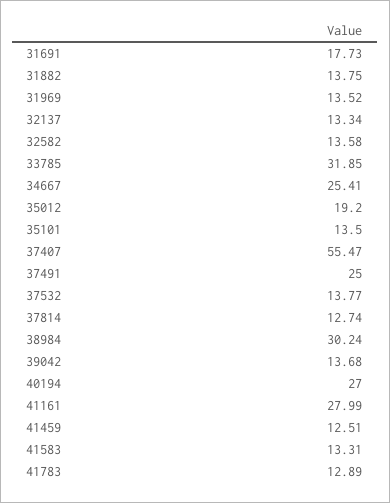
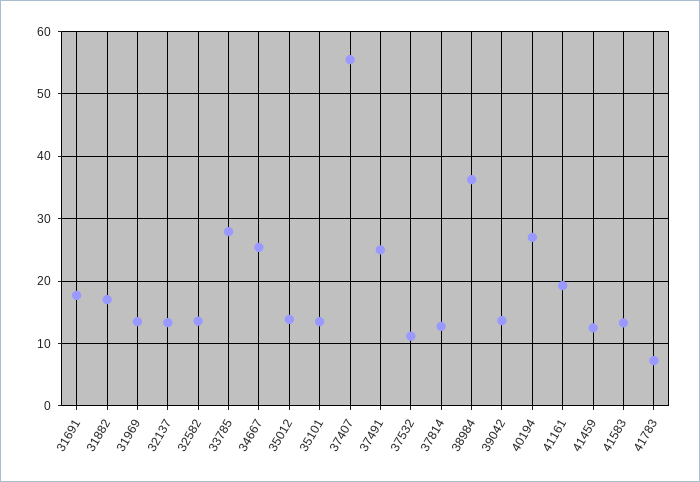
31882: 13.75 -> 17
33785: 31.85 -> 28
35012: 19.2 -> 14
37532: 13.77 -> 11
38984: 30.24 -> 36
41161: 27.99 -> 19
41783: 12.89 -> 7

